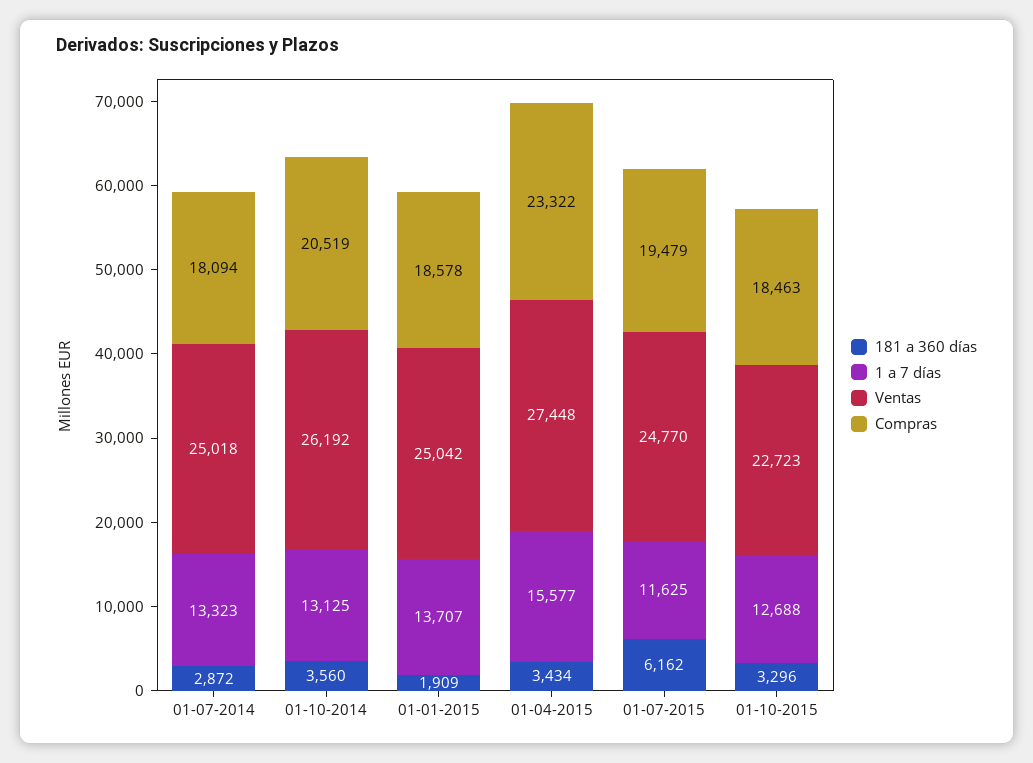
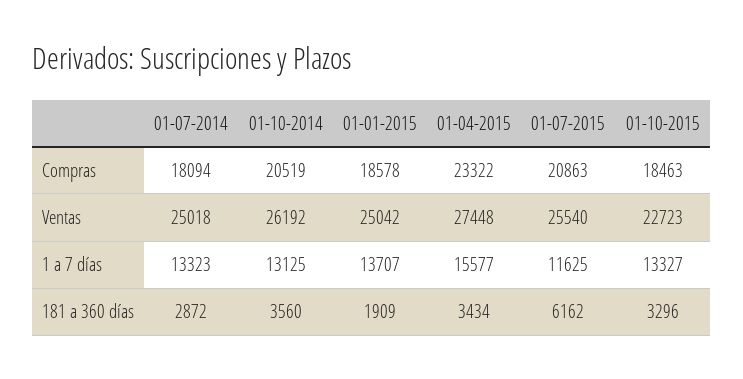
Ventas, 01-07-2015: 24770 -> 25540
Compras, 01-07-2015: 19479 -> 20863
1 a 7 días, 01-10-2015: 12688 -> 13327

